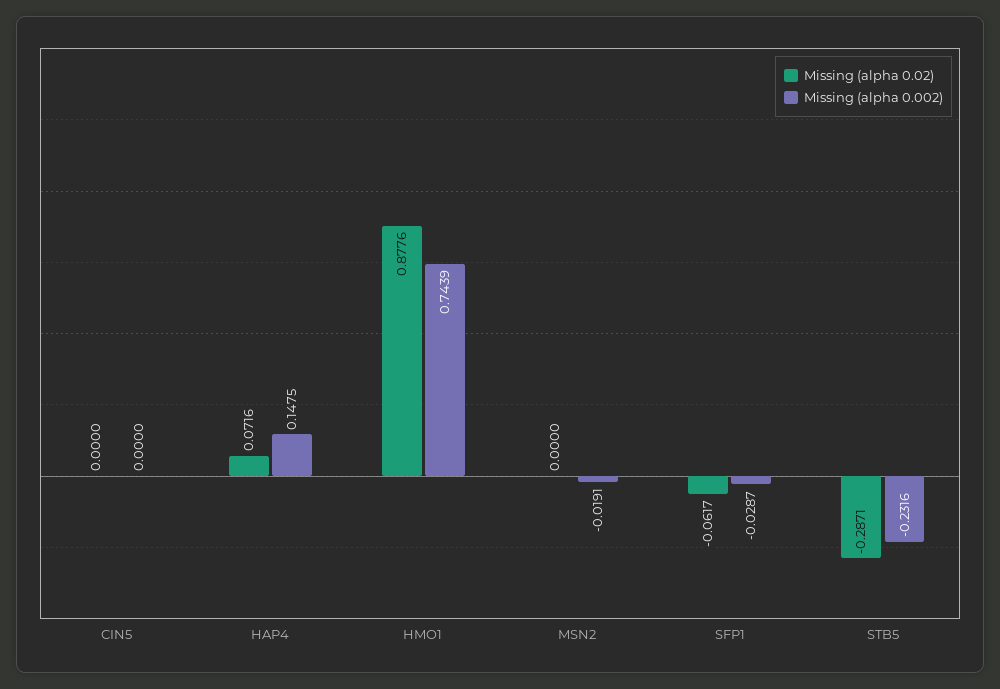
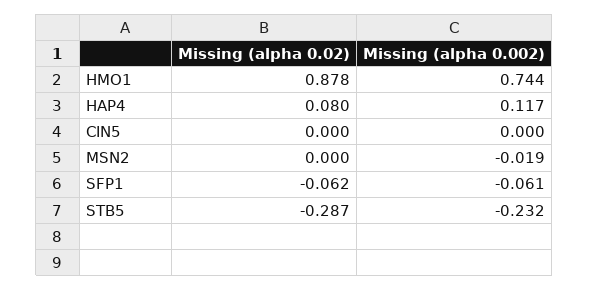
Missing (alpha 0.02), HAP4: 0.0716 -> 0.08
Missing (alpha 0.002), HAP4: 0.1475 -> 0.117
Missing (alpha 0.002), SFP1: -0.0287 -> -0.061

